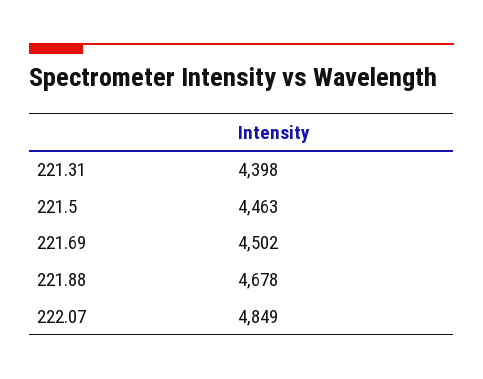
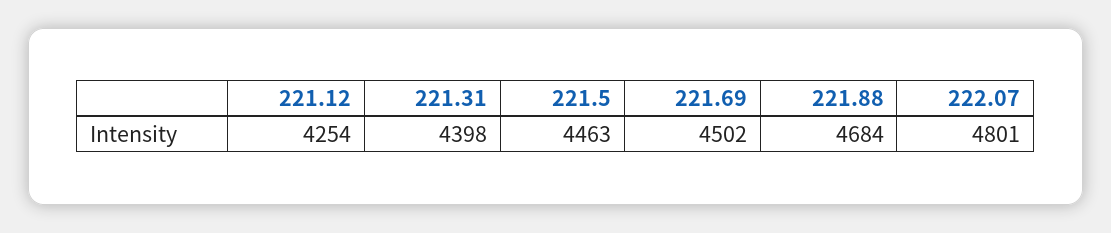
221.88: 4678 -> 4684
222.07: 4849 -> 4801
221.12: none -> 4254

